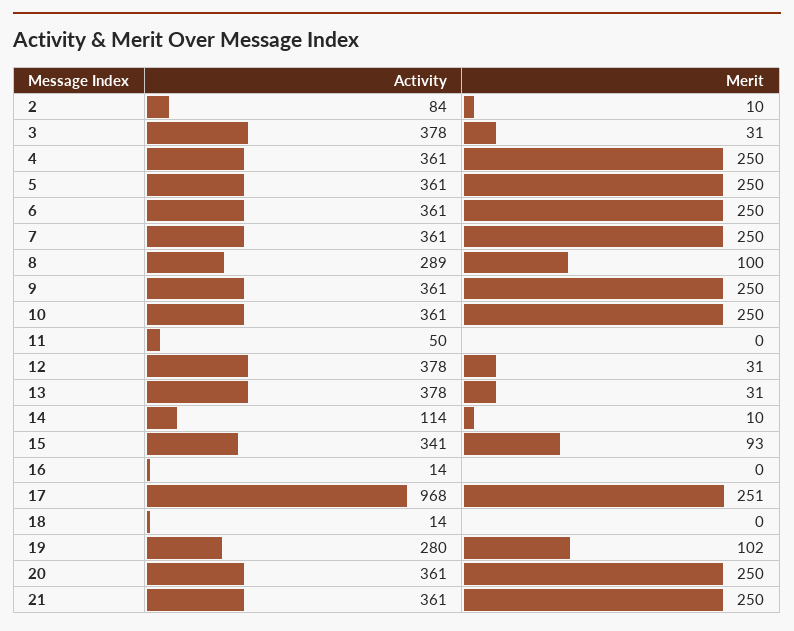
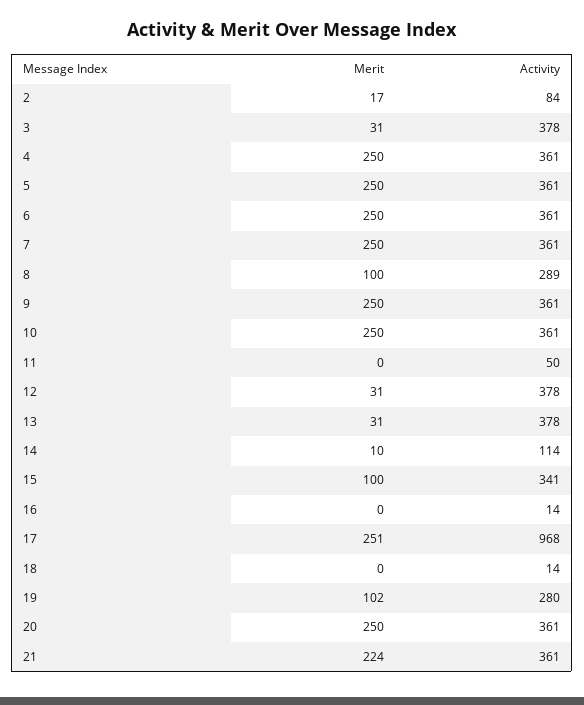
Merit, 2: 10 -> 17
Merit, 15: 93 -> 100
Merit, 21: 250 -> 224

